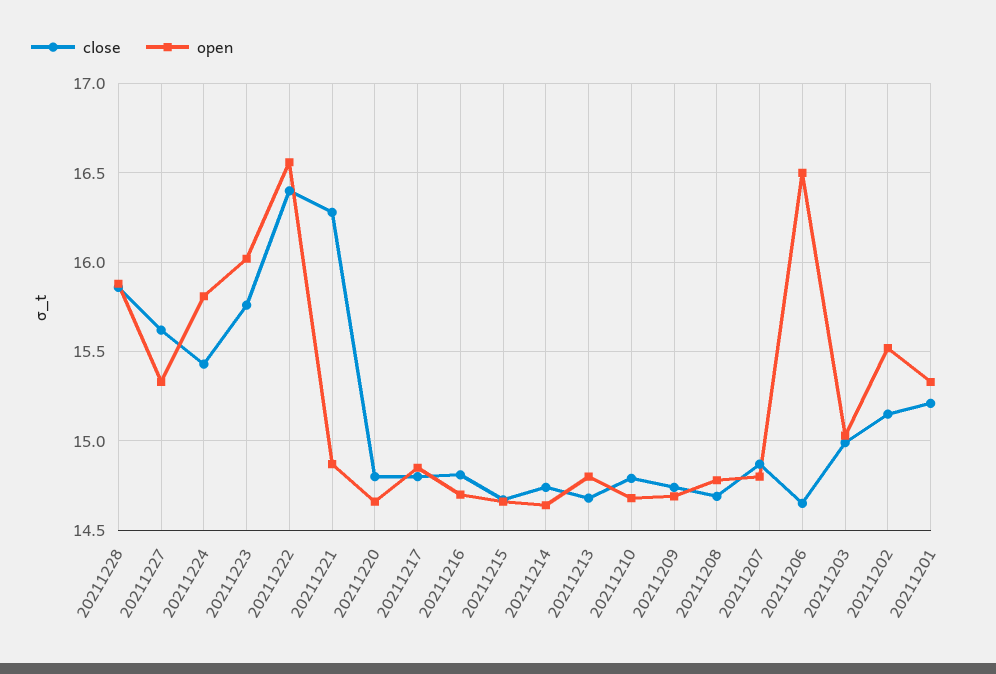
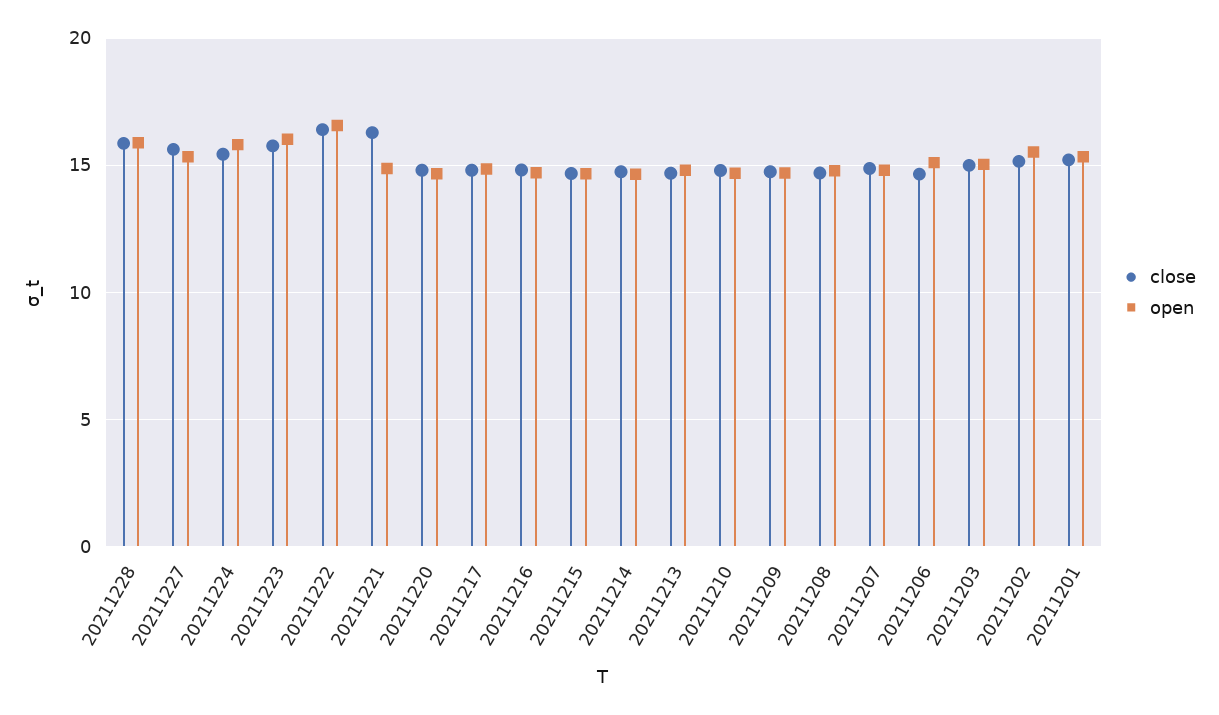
open, 20211206: 16.5 -> 15

